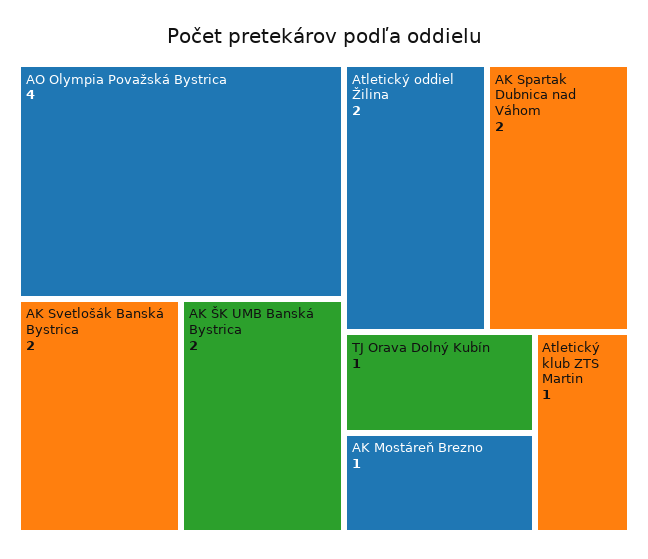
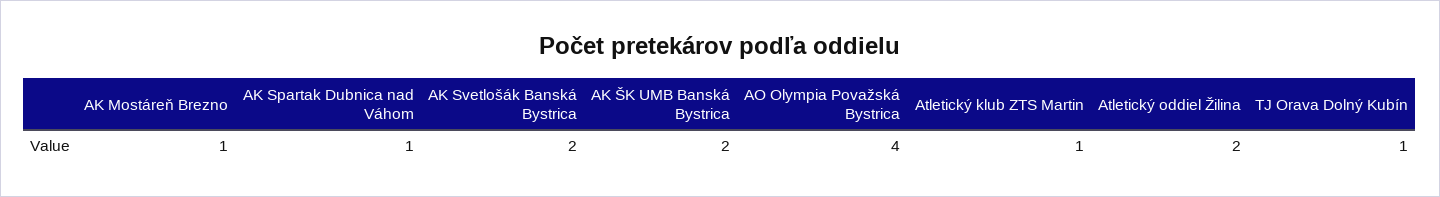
AK Spartak Dubnica nad Váhom: 2 -> 1

